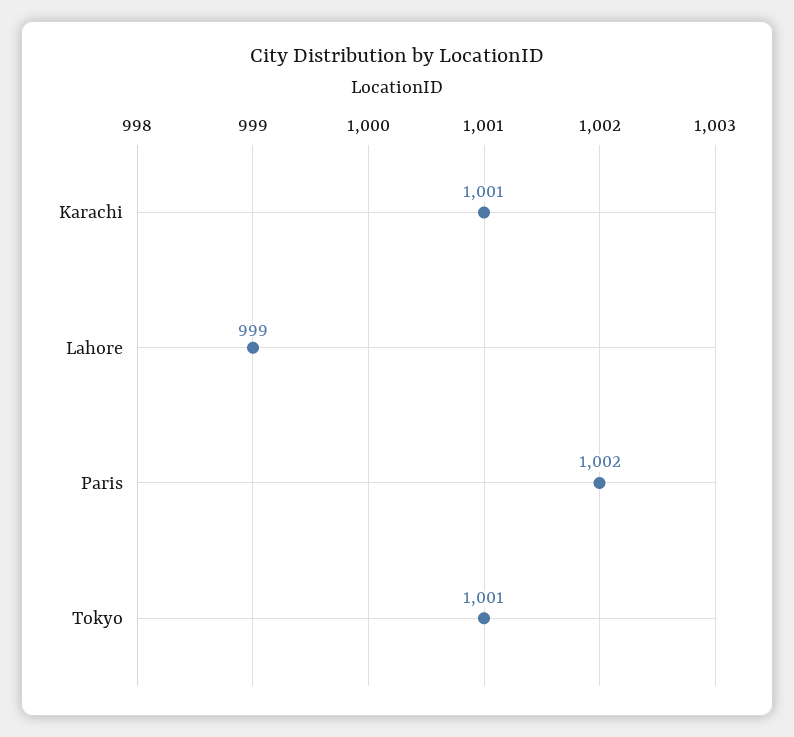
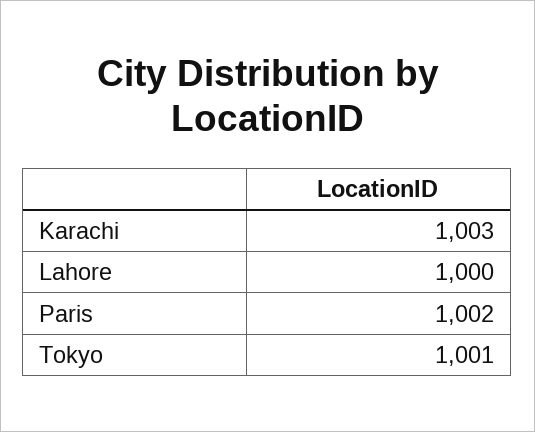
Karachi: 1001 -> 1003
Lahore: 999 -> 1000

